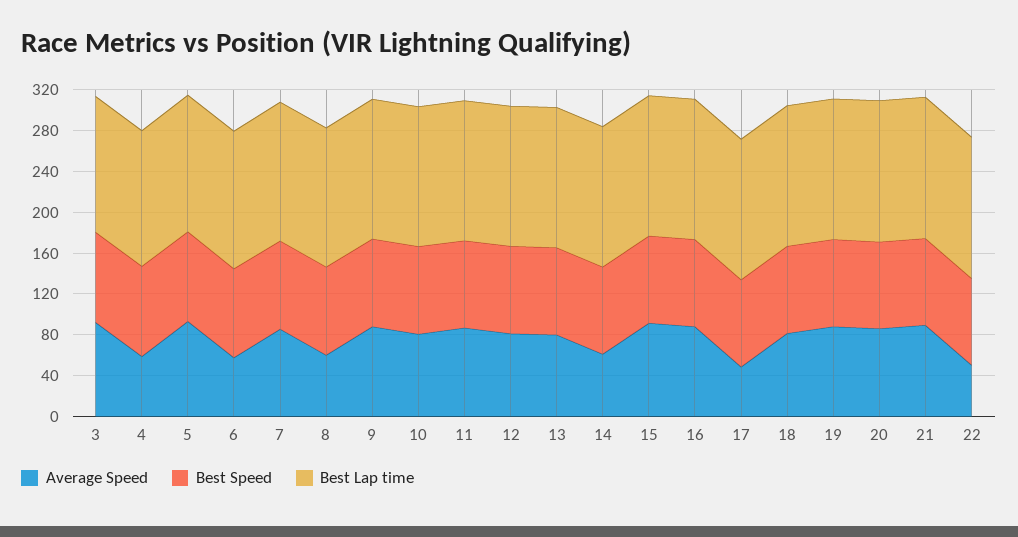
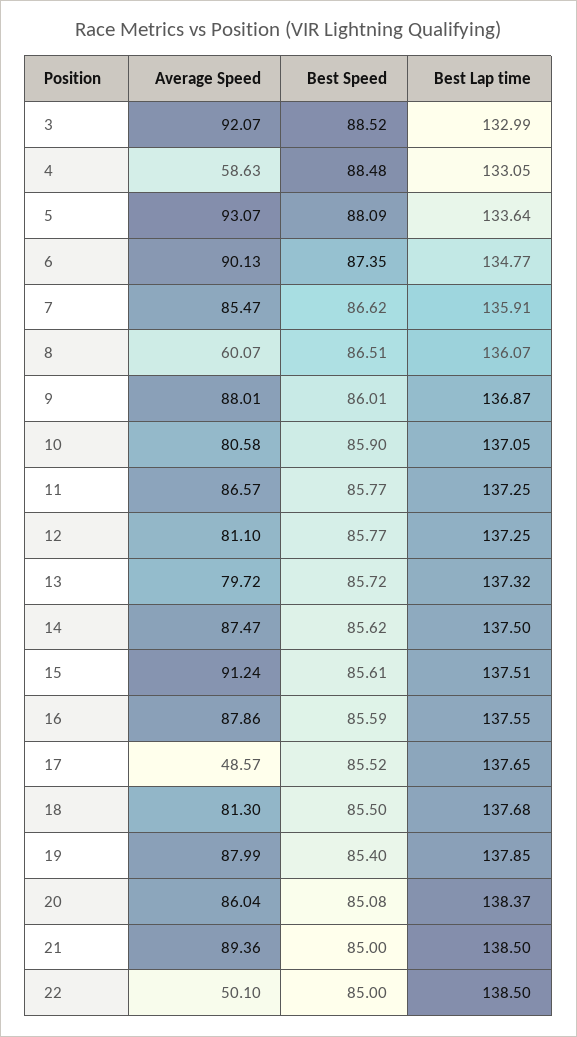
Average Speed, 6: 60 -> 90.13
Average Speed, 14: 60 -> 87.47

